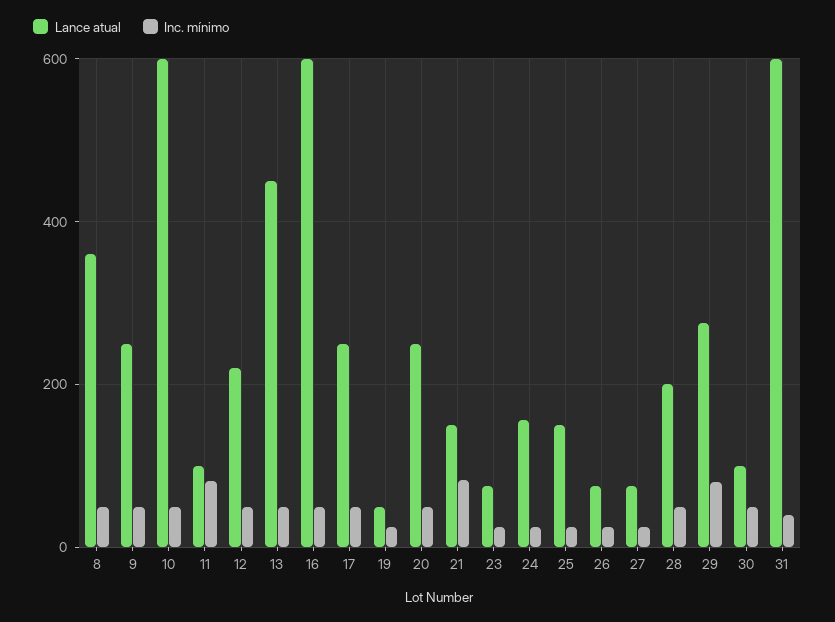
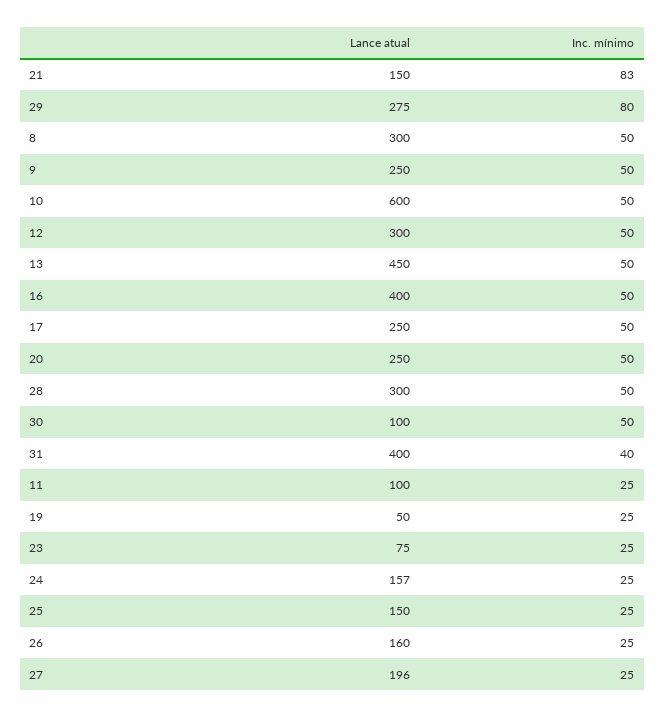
Lance atual, 8: 360 -> 300
Inc. mínimo, 11: 80 -> 25
Lance atual, 12: 220 -> 300
Lance atual, 16: 600 -> 400
Lance atual, 26: 80 -> 160
Lance atual, 27: 80 -> 196
Lance atual, 28: 200 -> 300
Lance atual, 31: 600 -> 400

